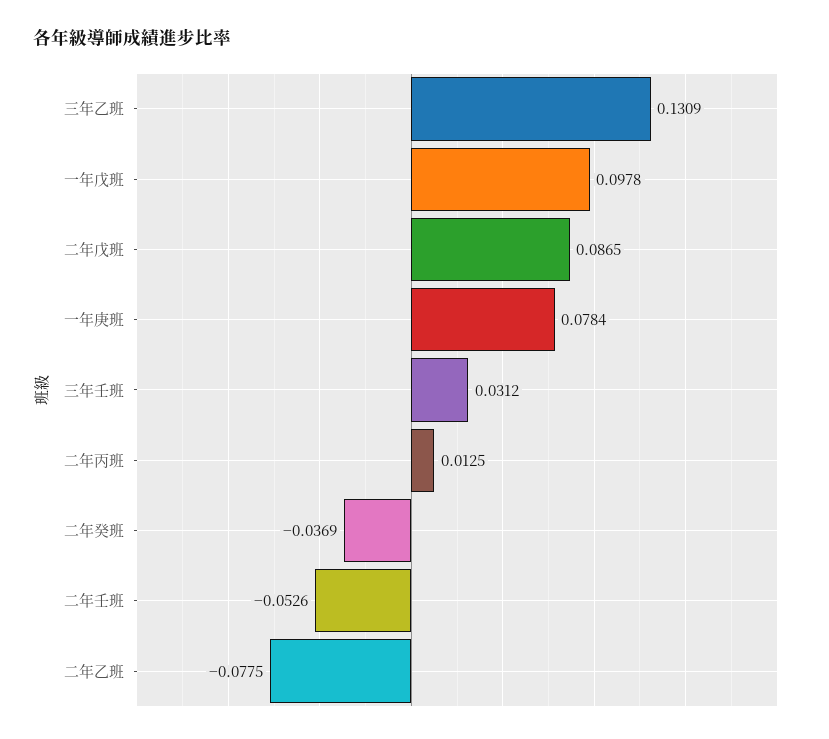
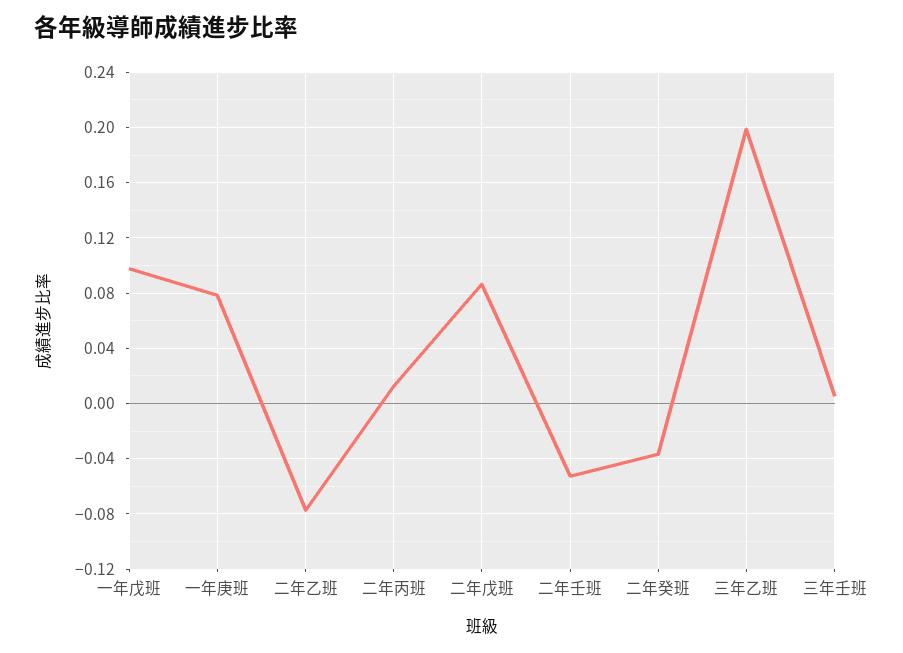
三年乙班: 0.1309 -> 0.2
三年壬班: 0.0312 -> 0.005

